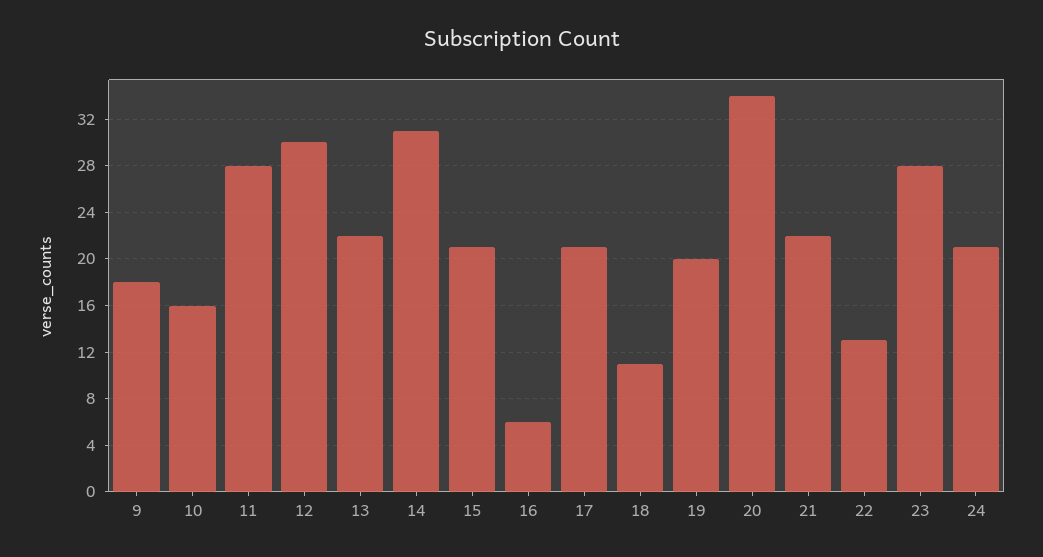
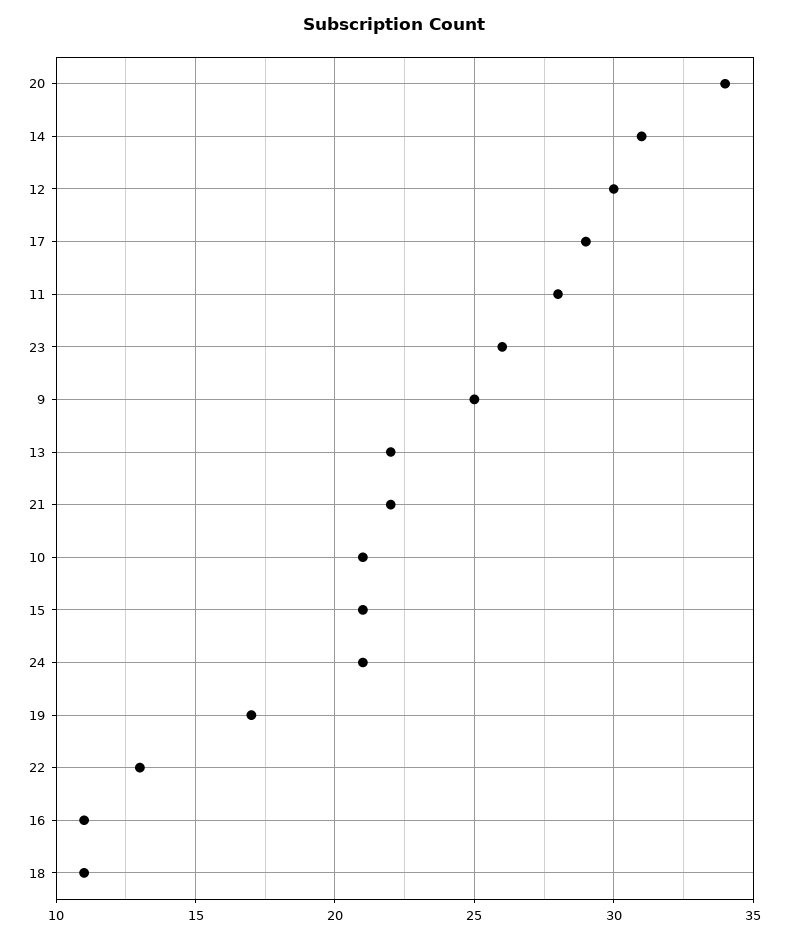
9: 18 -> 25
10: 16 -> 21
16: 6 -> 11
17: 21 -> 29
19: 20 -> 17
23: 28 -> 26

